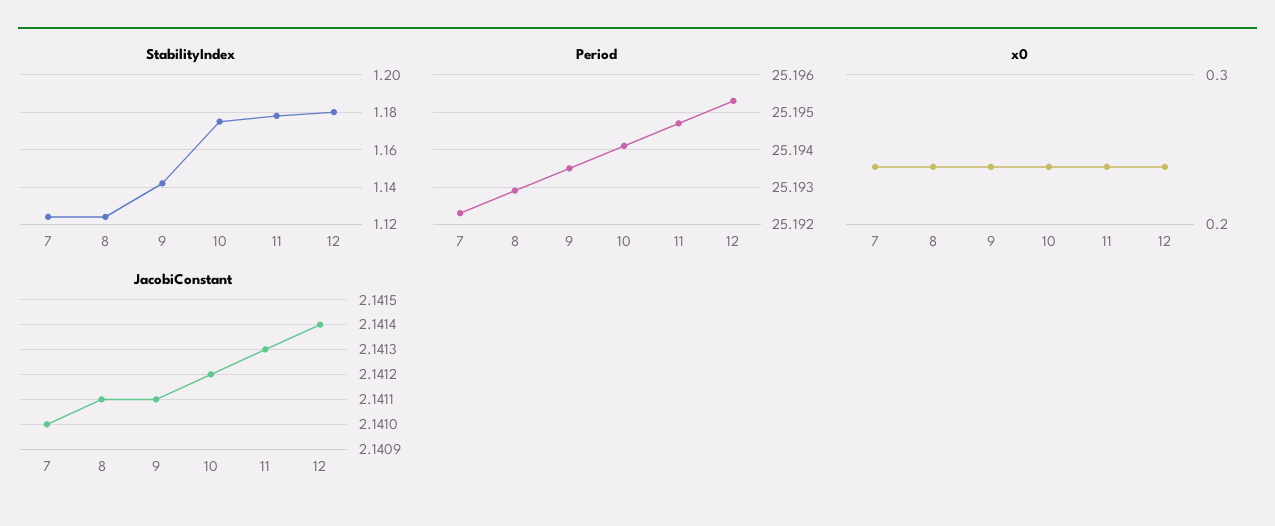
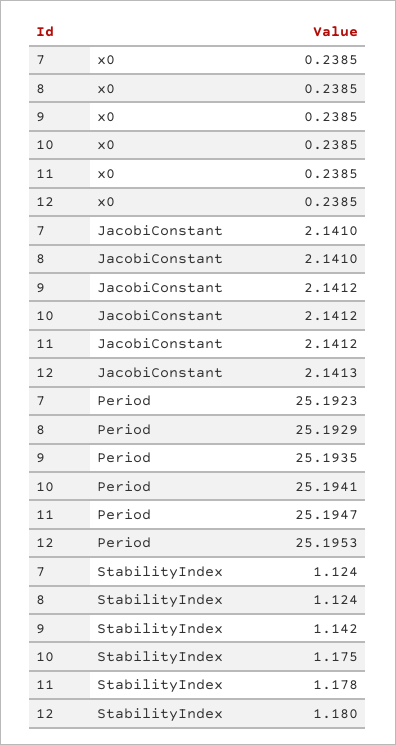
JacobiConstant, 8: 2.1411 -> 2.141
JacobiConstant, 9: 2.1411 -> 2.1412
JacobiConstant, 11: 2.1413 -> 2.1412
JacobiConstant, 12: 2.1414 -> 2.1413

